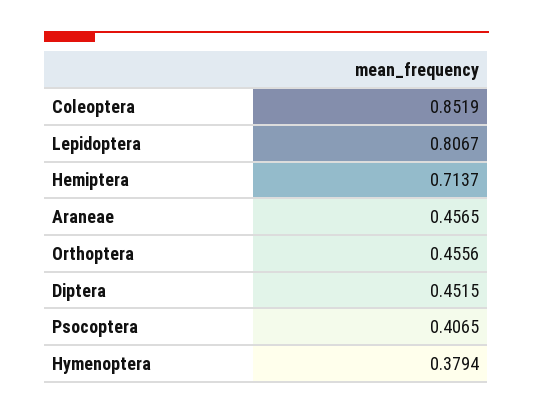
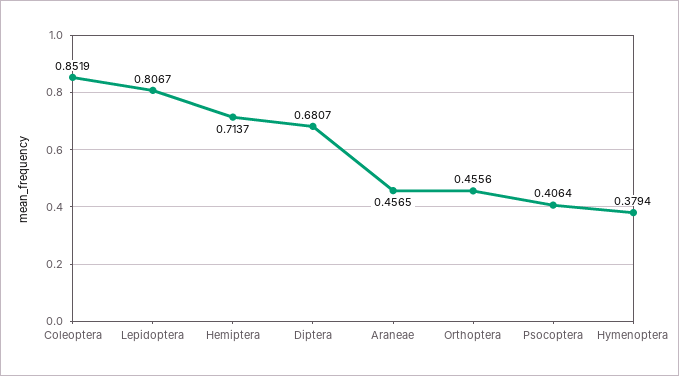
Diptera: 0.4515 -> 0.6807
Psocoptera: 0.4065 -> 0.4064

